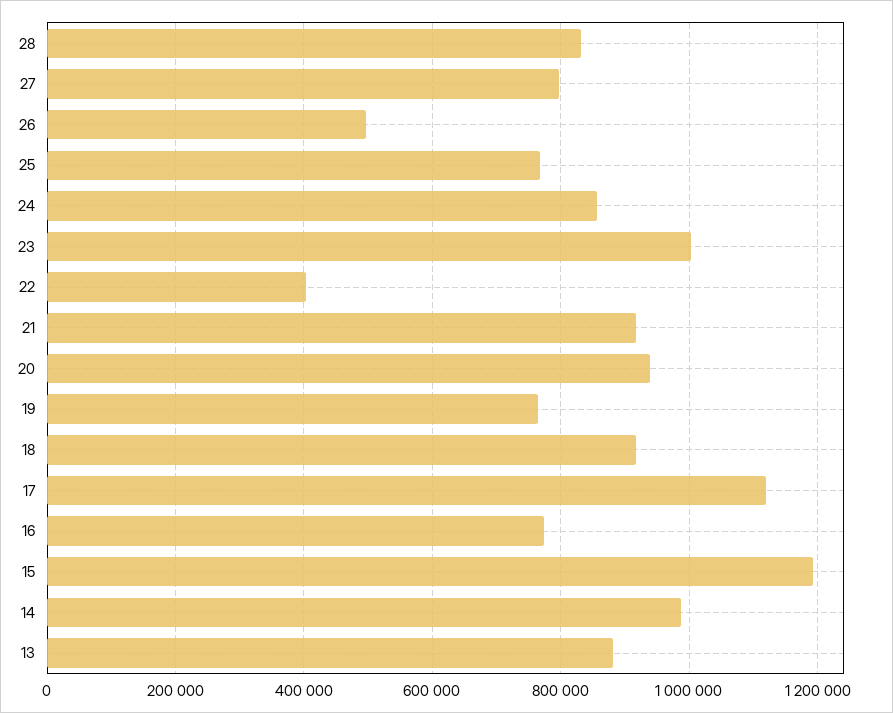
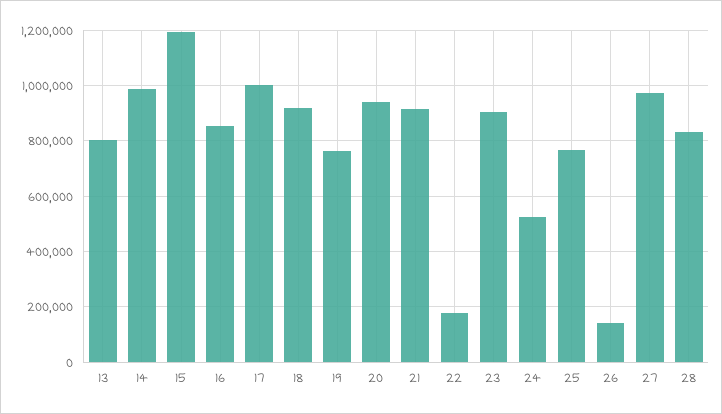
27: 800000 -> 975000
26: 500000 -> 150000
24: 860000 -> 525000
23: 1000000 -> 900000
22: 400000 -> 175000
17: 1120000 -> 1000000
16: 780000 -> 850000
13: 880000 -> 800000

